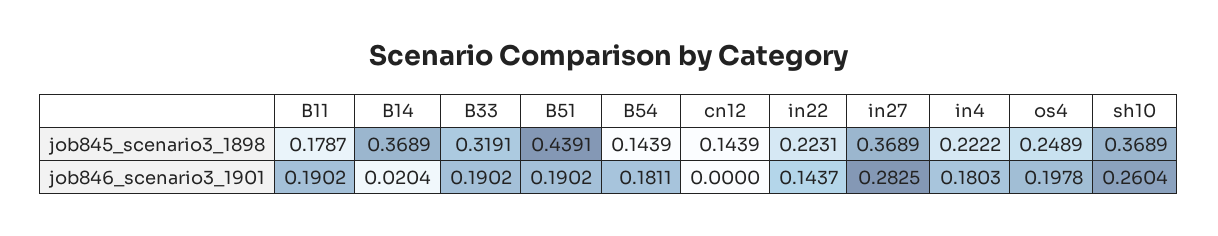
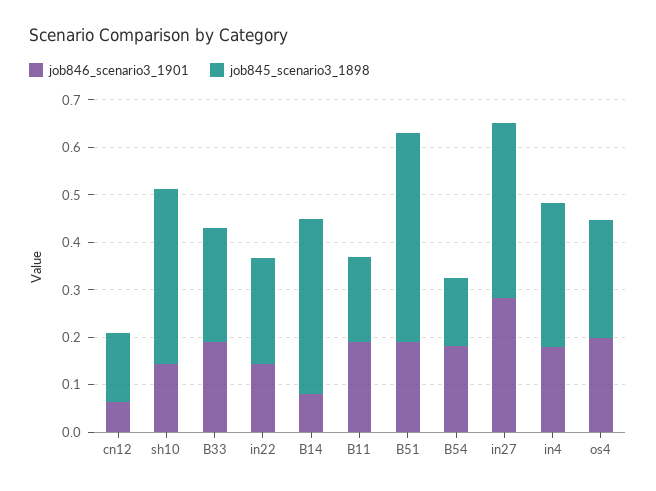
job845_scenario3_1898, B33: 0.3191 -> 0.24
job845_scenario3_1898, in4: 0.2222 -> 0.3
job846_scenario3_1901, B14: 0.0204 -> 0.08
job846_scenario3_1901, cn12: 0 -> 0.06
job846_scenario3_1901, sh10: 0.2604 -> 0.14

